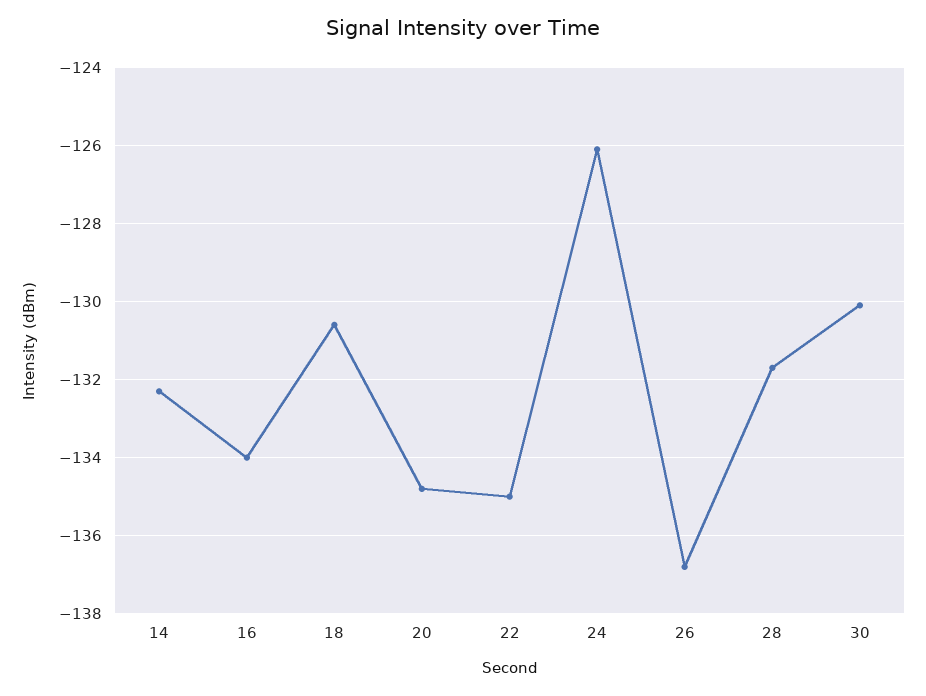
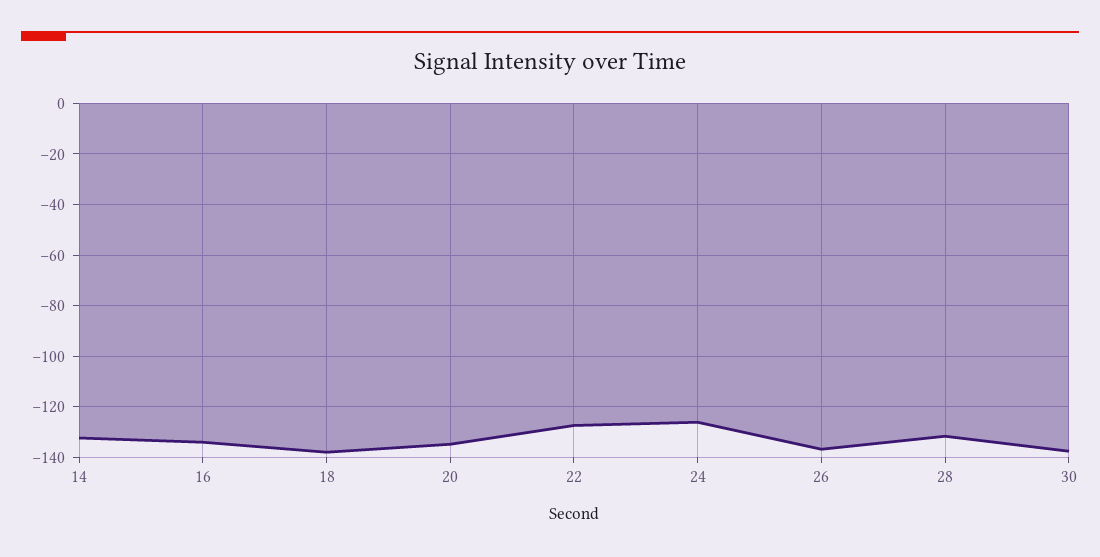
18: -130.5 -> -137.5
22: -135 -> -127.5
30: -130 -> -137.5

